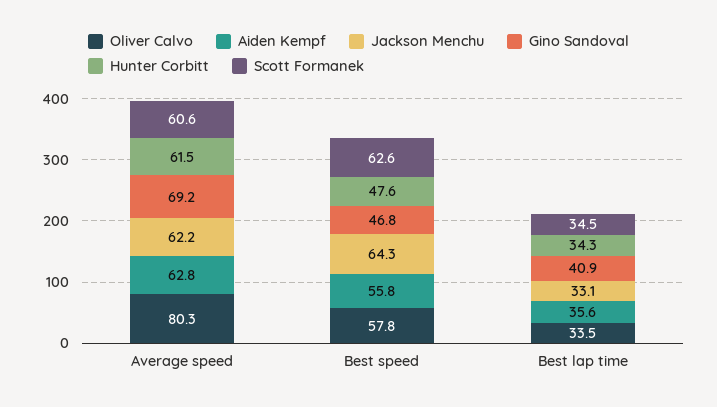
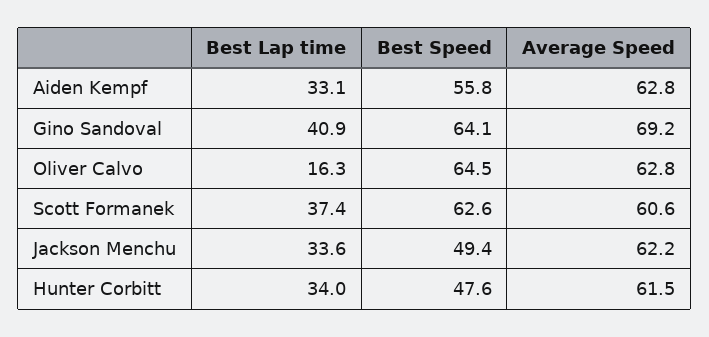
Oliver Calvo, Average speed: 80.3 -> 62.8
Oliver Calvo, Best speed: 57.8 -> 64.5
Jackson Menchu, Best speed: 64.3 -> 49.4
Gino Sandoval, Best speed: 46.8 -> 64.1
Oliver Calvo, Best lap time: 33.5 -> 16.3
Aiden Kempf, Best lap time: 35.6 -> 33.1
Jackson Menchu, Best lap time: 33.1 -> 33.6
Hunter Corbitt, Best lap time: 34.3 -> 34
Scott Formanek, Best lap time: 34.5 -> 37.4

